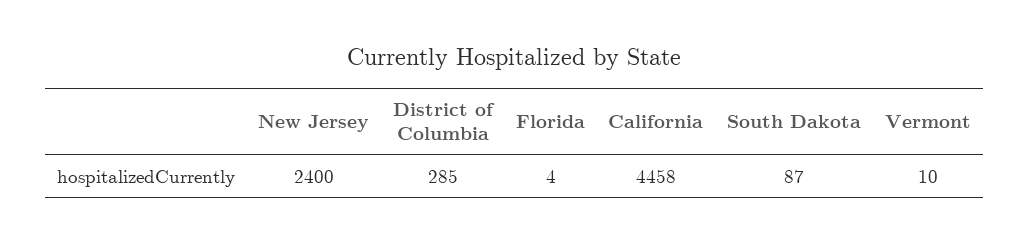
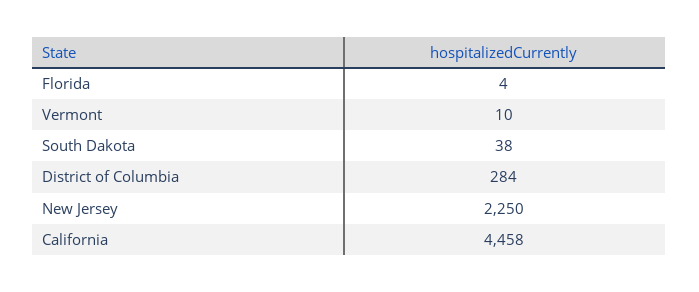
New Jersey: 2400 -> 2250
District of Columbia: 285 -> 284
South Dakota: 87 -> 38

